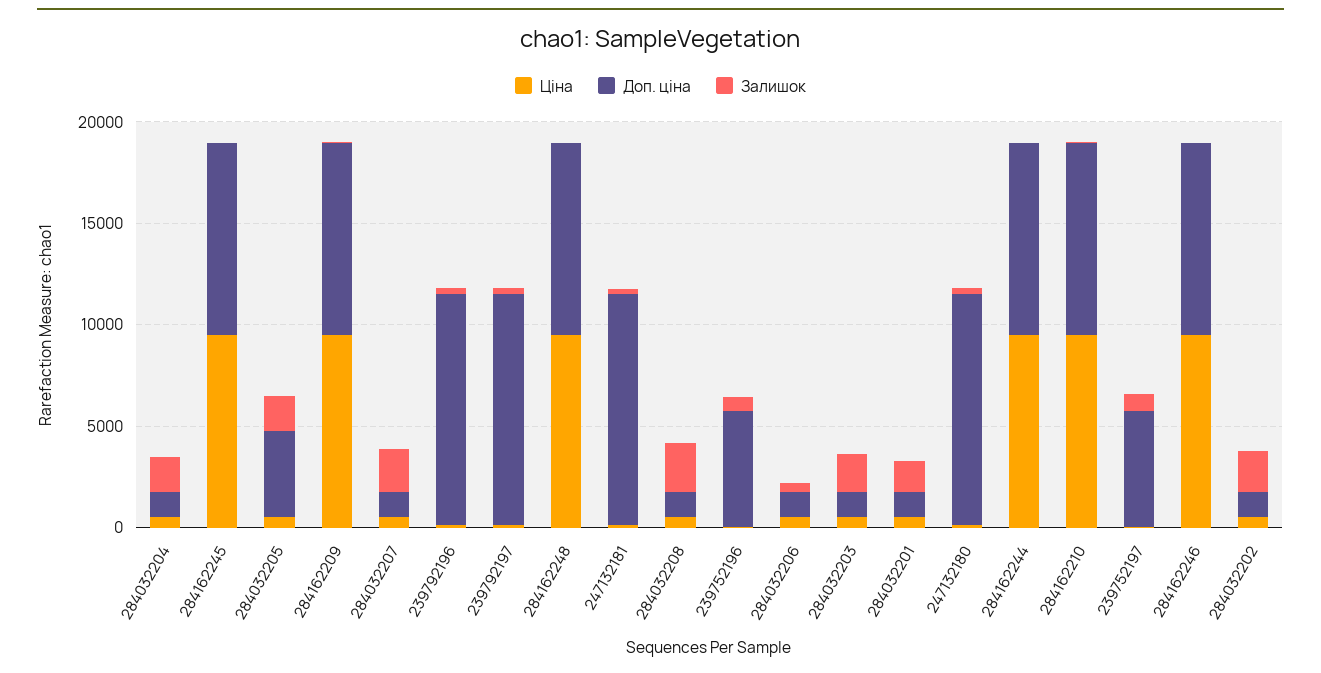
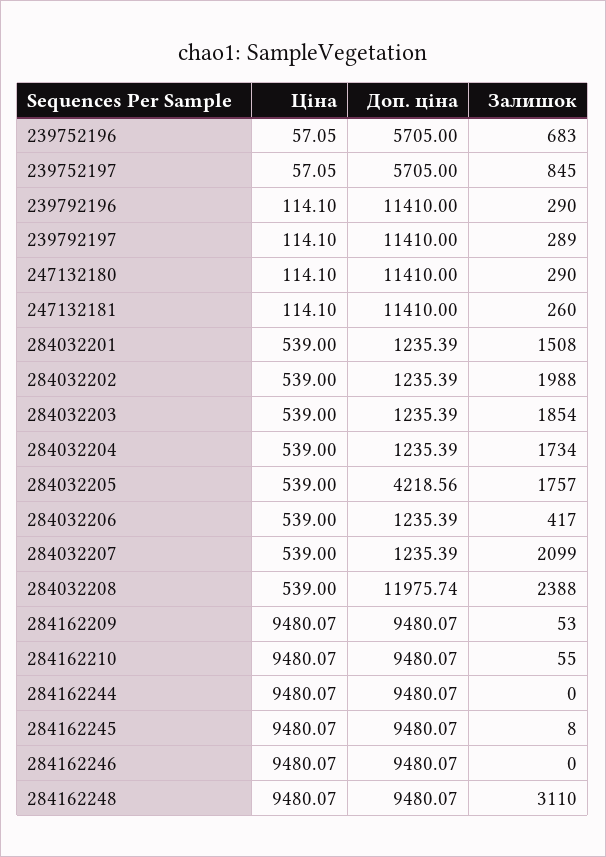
Залишок, 284162248: 0 -> 3110
Доп. ціна, 284032208: 1000 -> 11975.74

